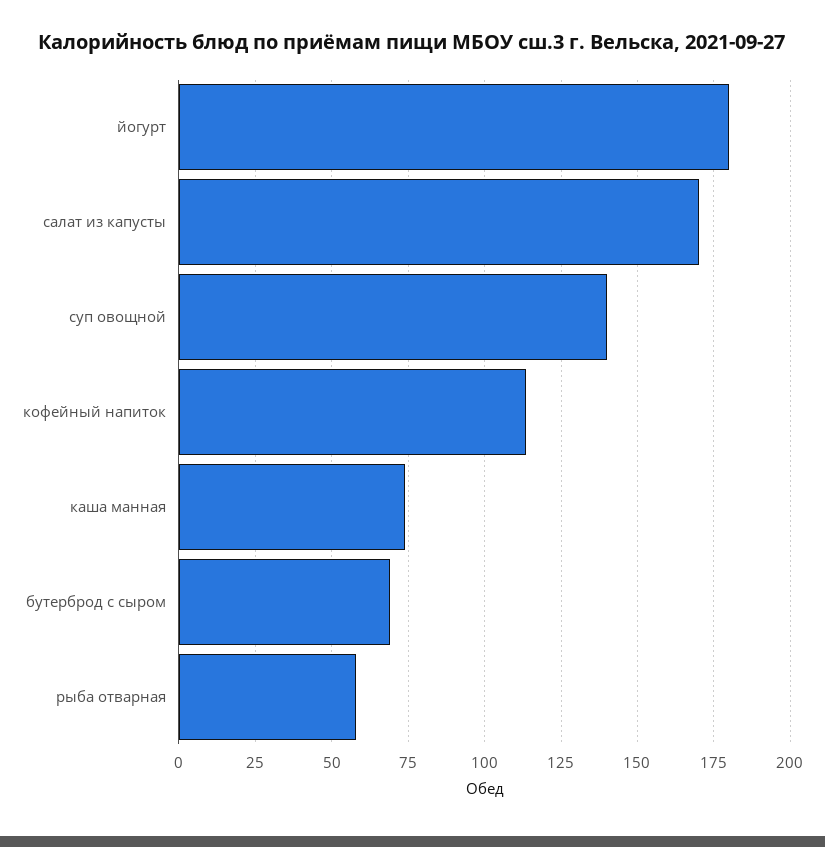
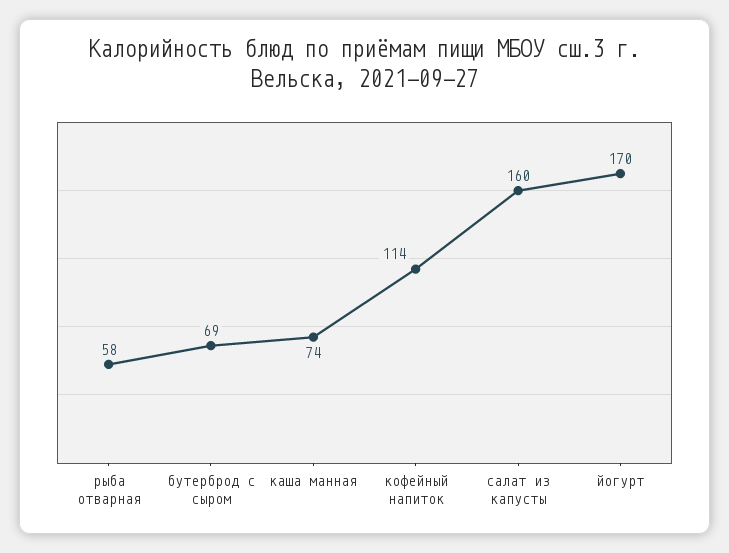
йогурт: 180 -> 170
салат из капусты: 170 -> 160
суп овощной: 140 -> none

